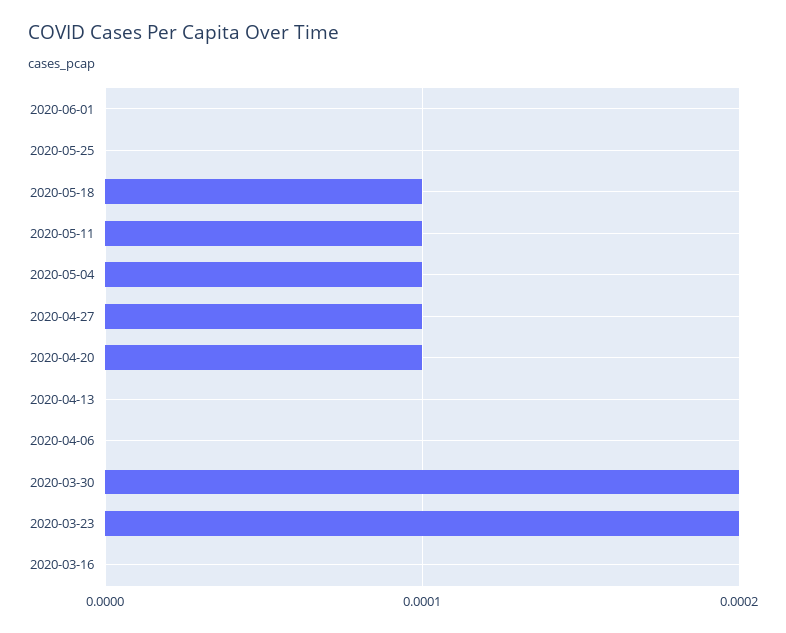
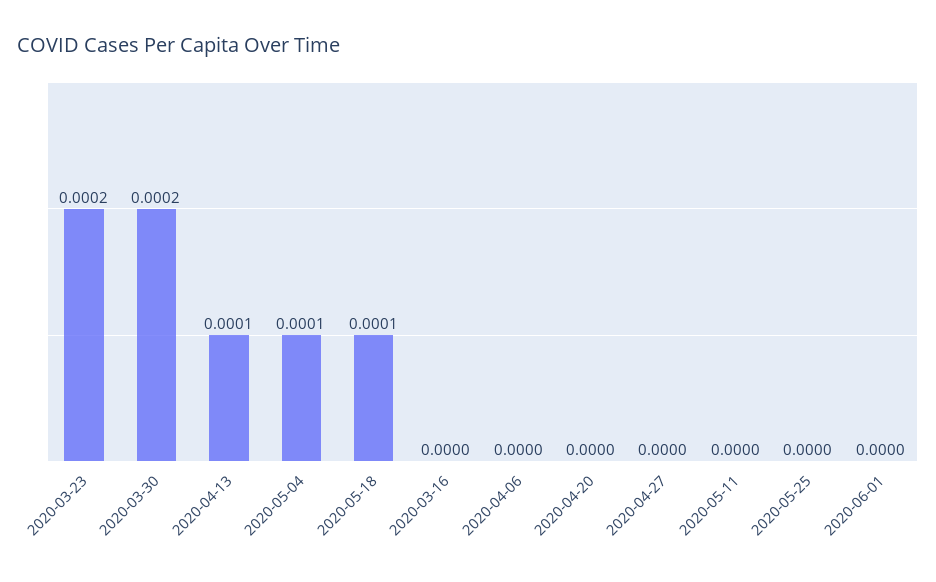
2020-05-11: 0.0001 -> 0
2020-04-27: 0.0001 -> 0
2020-04-20: 0.0001 -> 0
2020-04-13: 0 -> 0.0001

